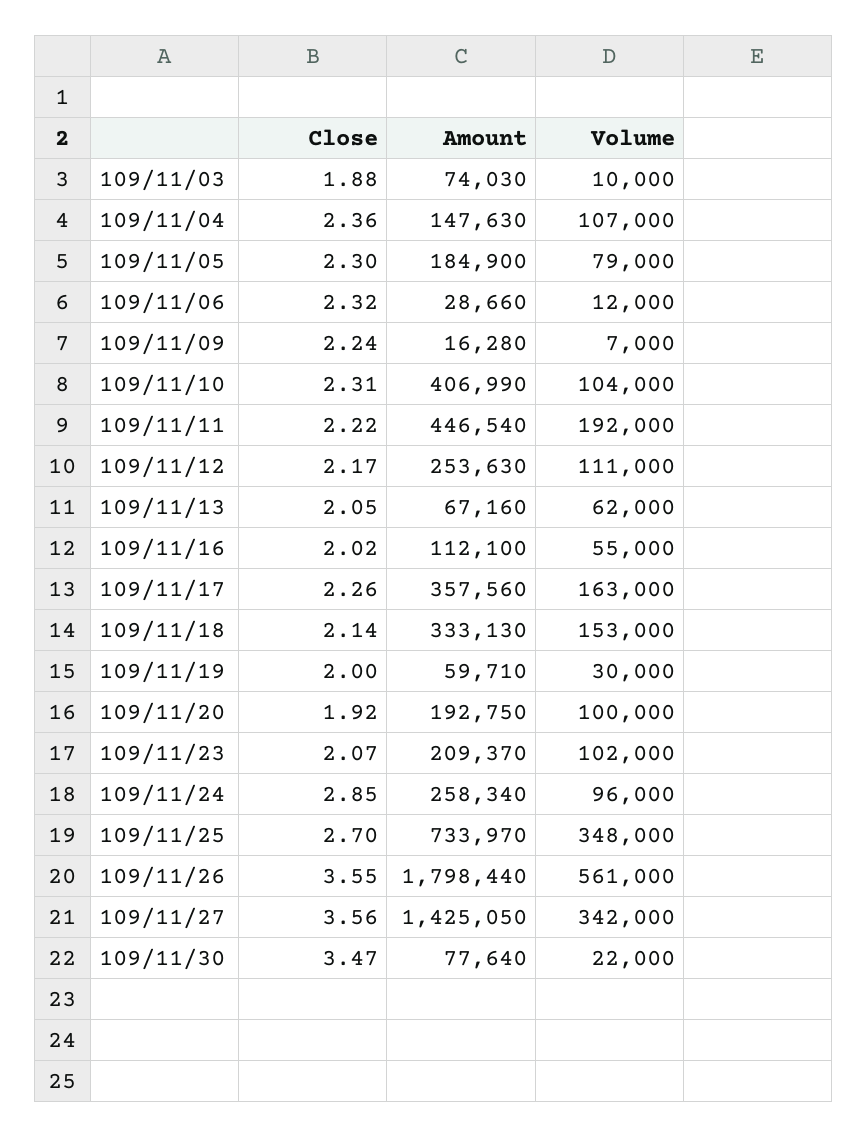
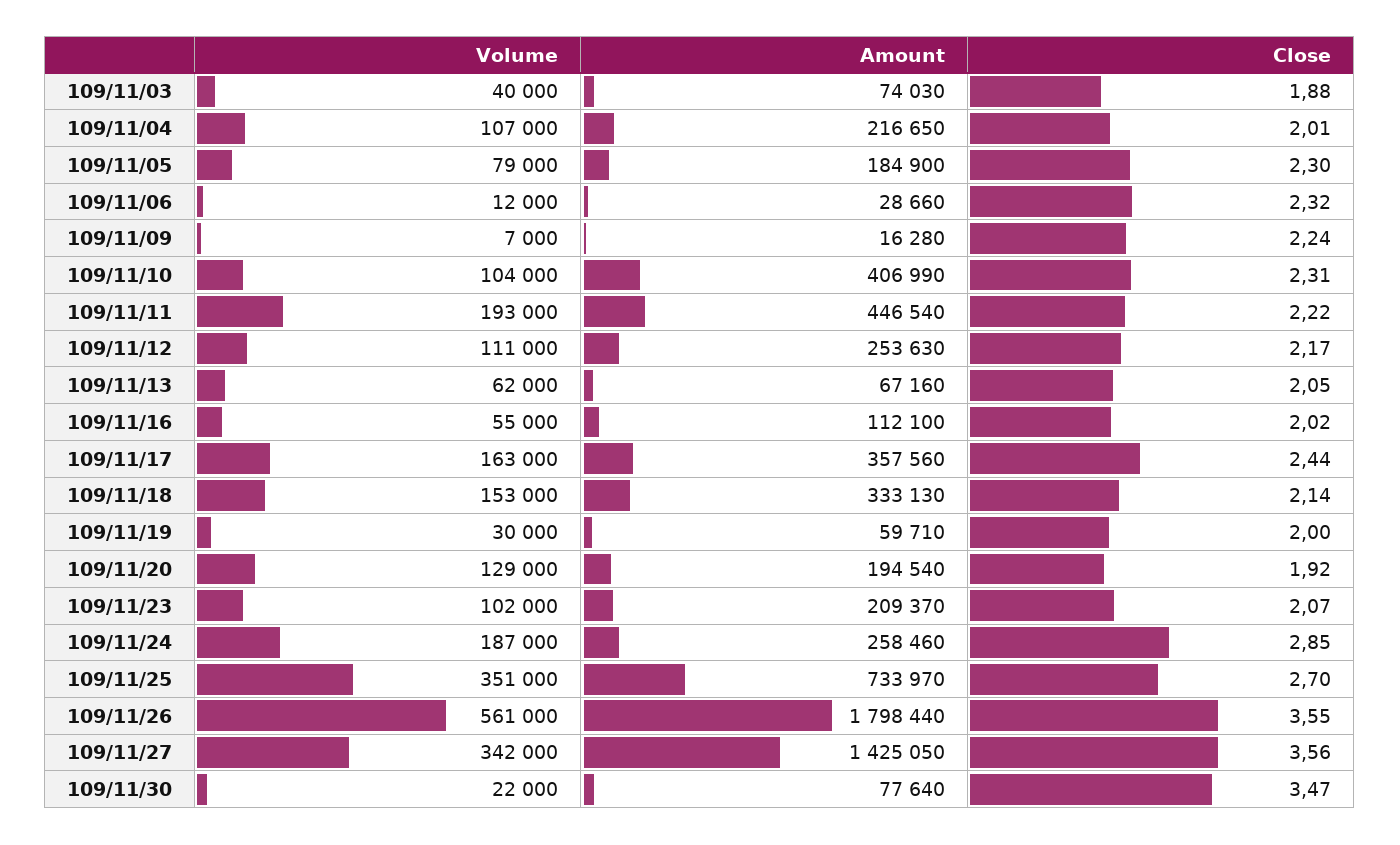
Volume, 109/11/03: 10000 -> 40000
Close, 109/11/04: 2.36 -> 2.01
Amount, 109/11/04: 147630 -> 216650
Volume, 109/11/11: 192000 -> 193000
Close, 109/11/17: 2.26 -> 2.44
Amount, 109/11/20: 192750 -> 194540
Volume, 109/11/20: 100000 -> 129000
Amount, 109/11/24: 258340 -> 258460
Volume, 109/11/24: 96000 -> 187000
Volume, 109/11/25: 348000 -> 351000

